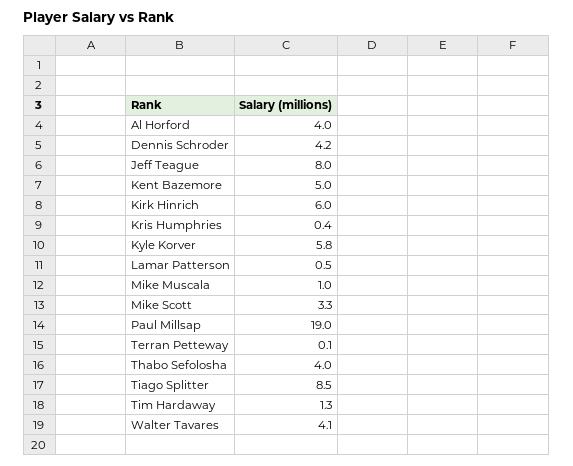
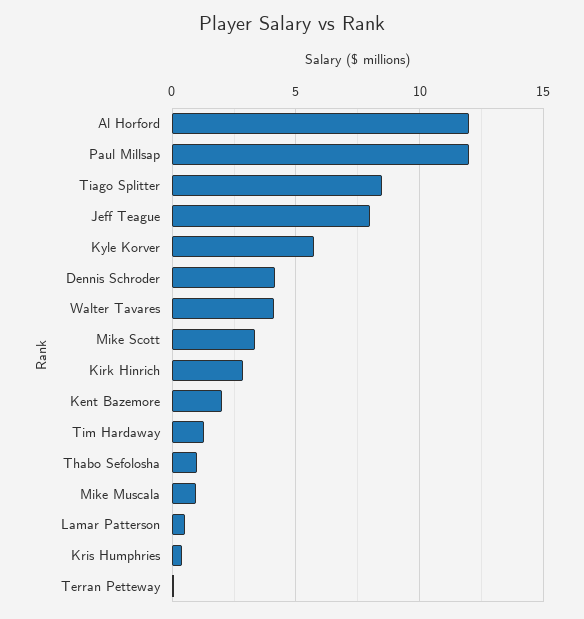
Al Horford: 4 -> 12
Kent Bazemore: 5 -> 2
Kirk Hinrich: 6 -> 3
Paul Millsap: 19 -> 12
Thabo Sefolosha: 4 -> 1

